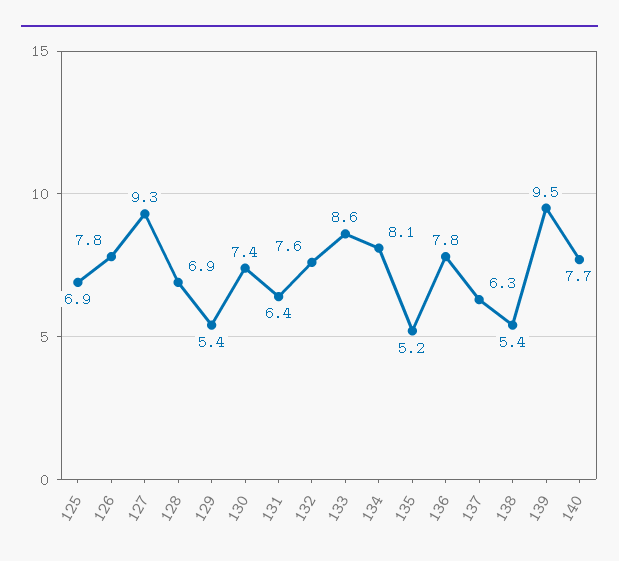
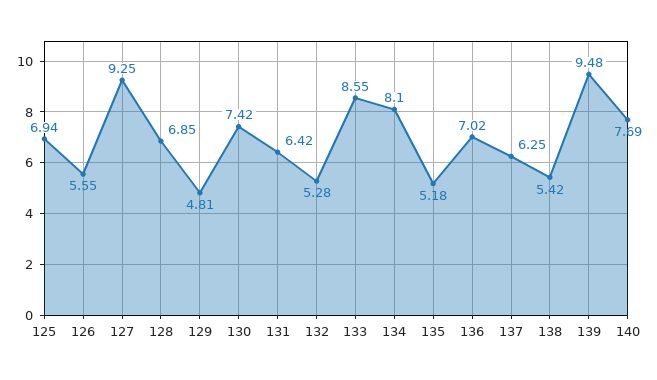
126: 7.8 -> 5.55
129: 5.4 -> 4.81
132: 7.6 -> 5.28
136: 7.8 -> 7.02

